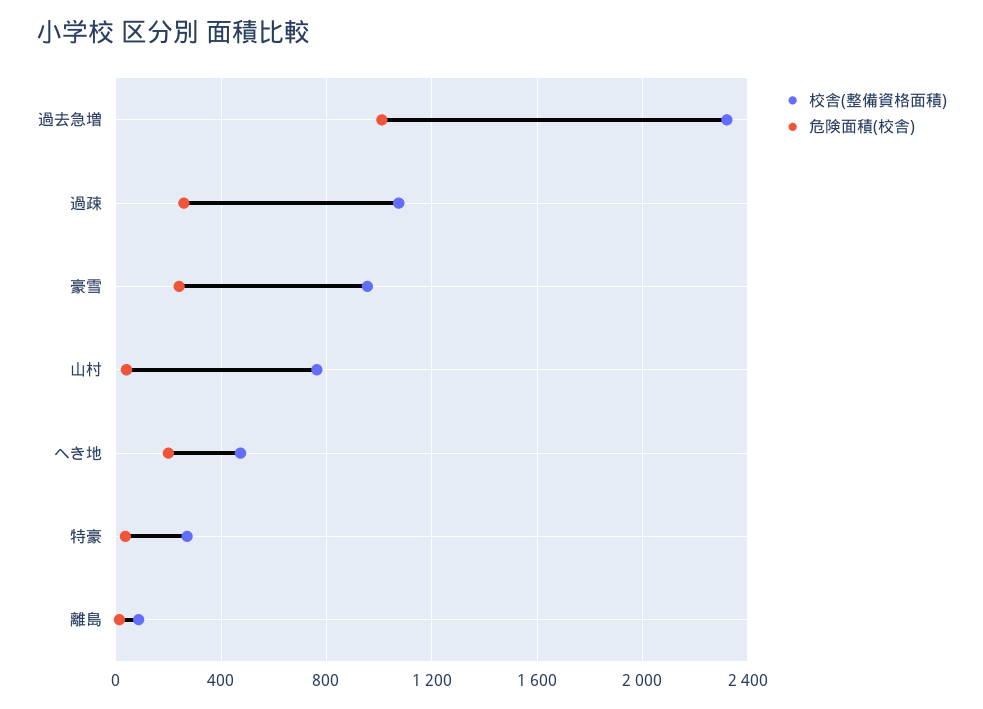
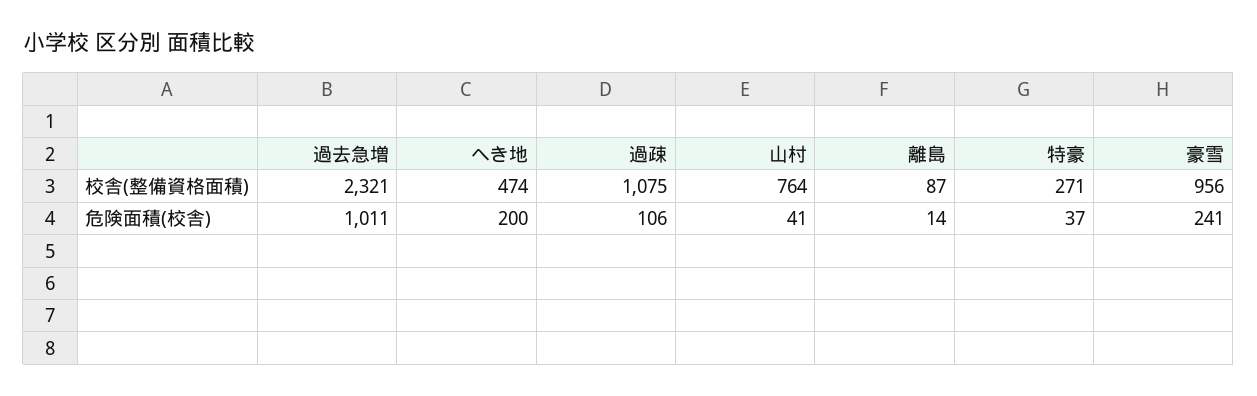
危険面積(校舎), 過疎: 250 -> 106

